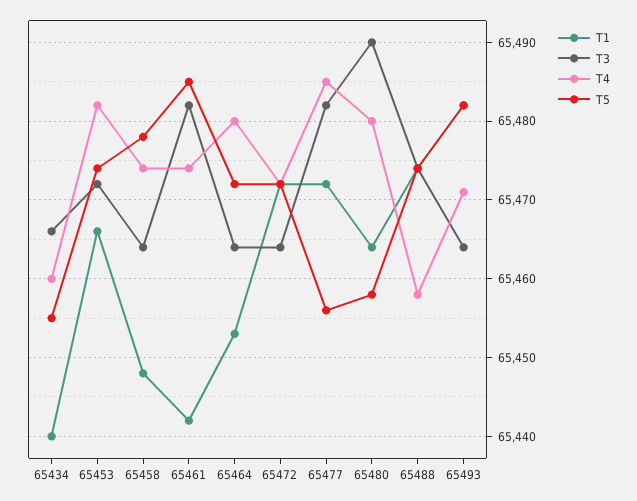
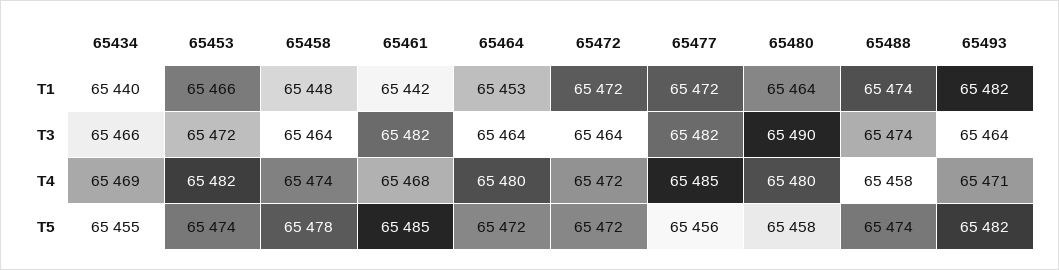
T4, 65434: 65460 -> 65469
T4, 65461: 65474 -> 65468

